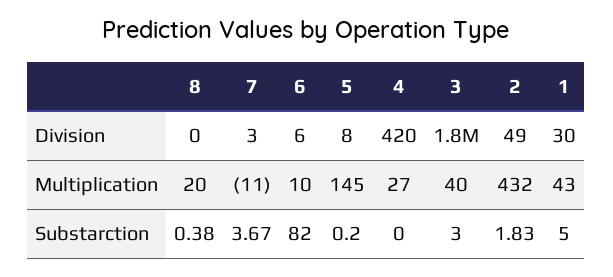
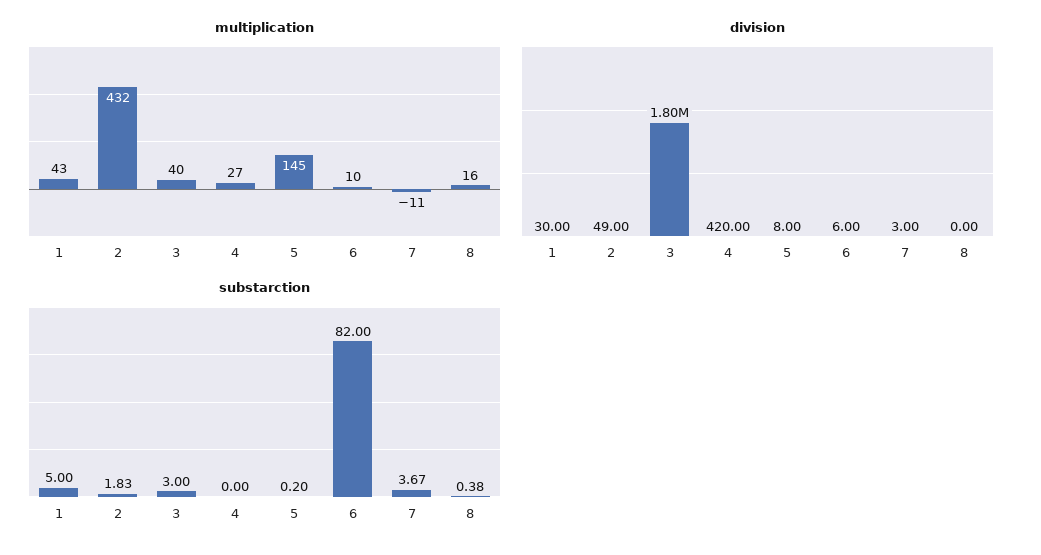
Multiplication, 8: 20 -> 16

